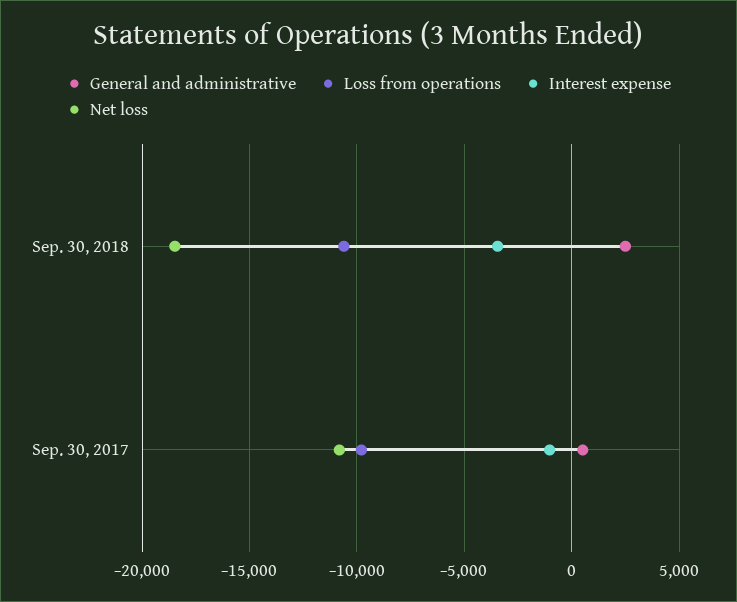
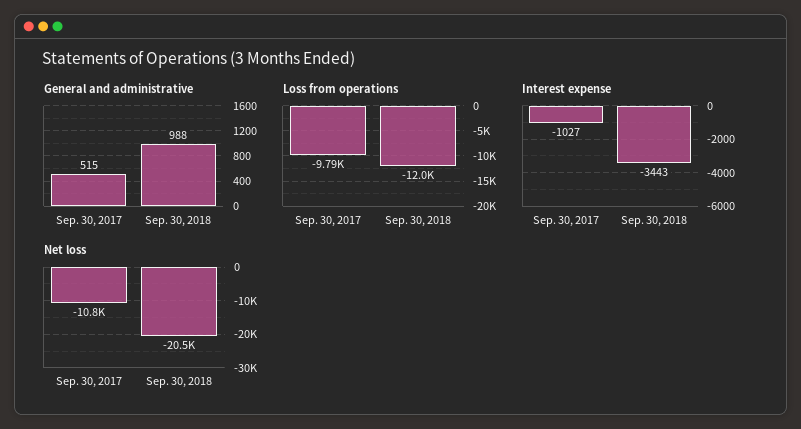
General and administrative, Sep. 30, 2018: 2500 -> 988
Loss from operations, Sep. 30, 2018: -10500 -> -12000
Net loss, Sep. 30, 2018: -18500 -> -20500

